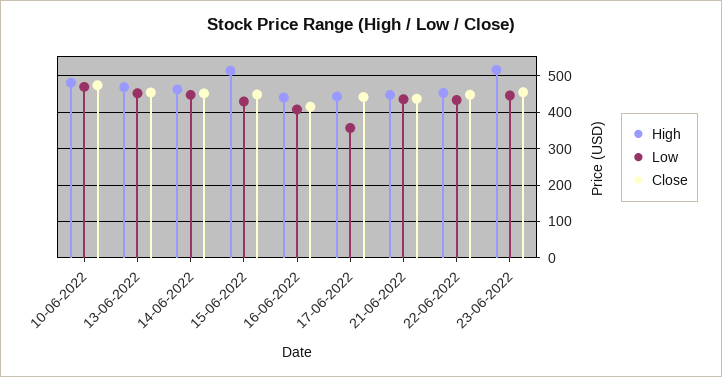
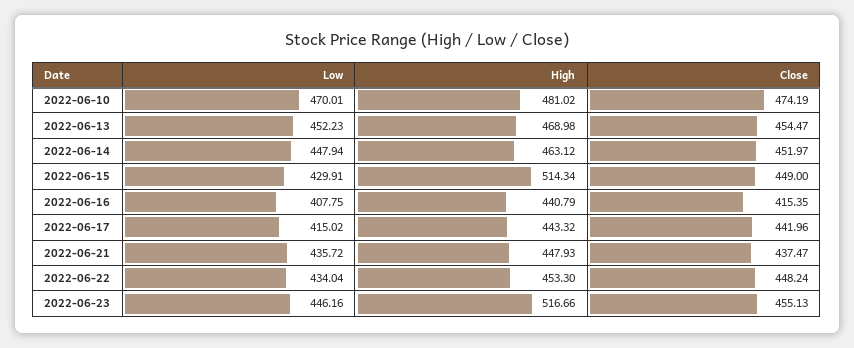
Low, 17-06-2022: 360 -> 415.02

